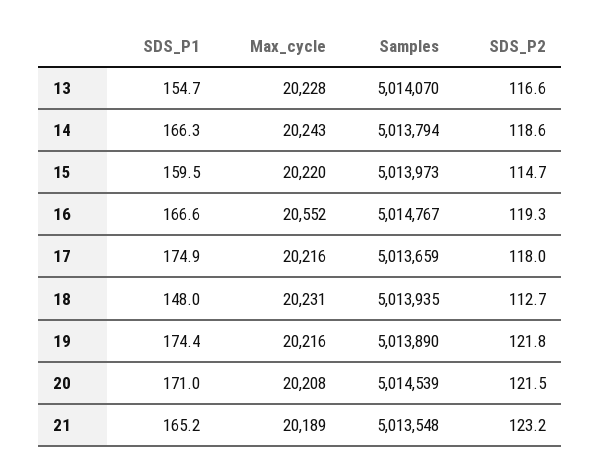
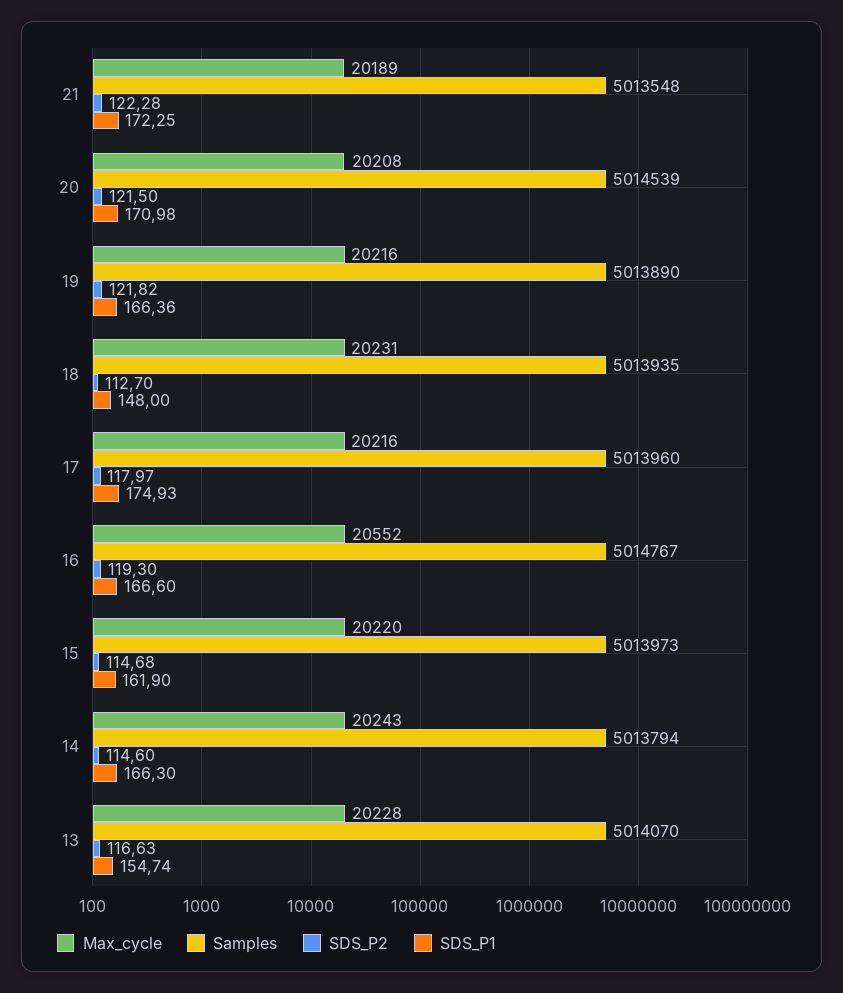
SDS_P2, 14: 118.6 -> 114.6
SDS_P1, 15: 159.5 -> 161.9
Samples, 17: 5013659 -> 5013960
SDS_P1, 19: 174.4 -> 166.36
SDS_P1, 21: 165.2 -> 172.25
SDS_P2, 21: 123.2 -> 122.28

